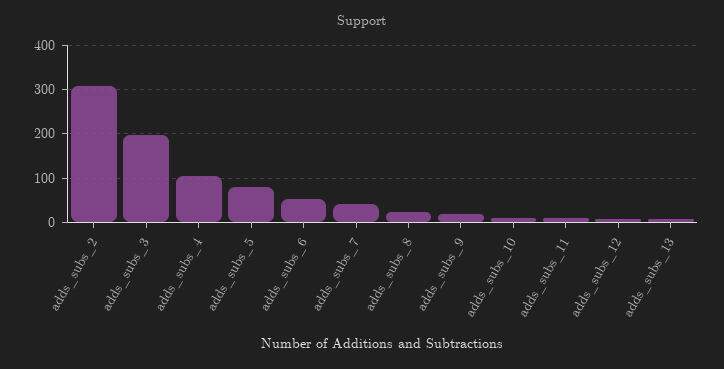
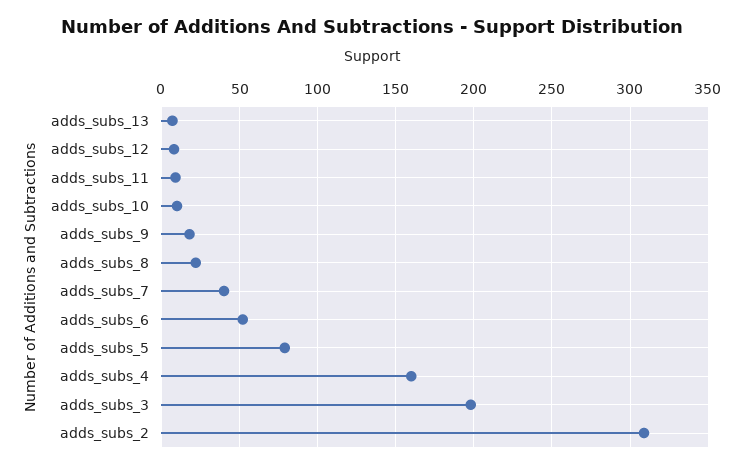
adds_subs_4: 100 -> 160

